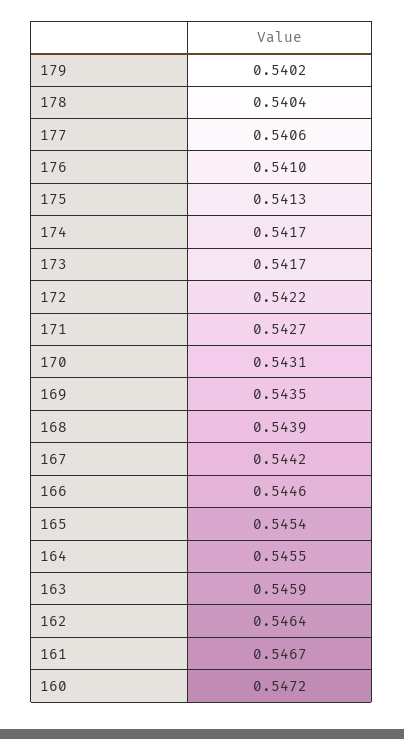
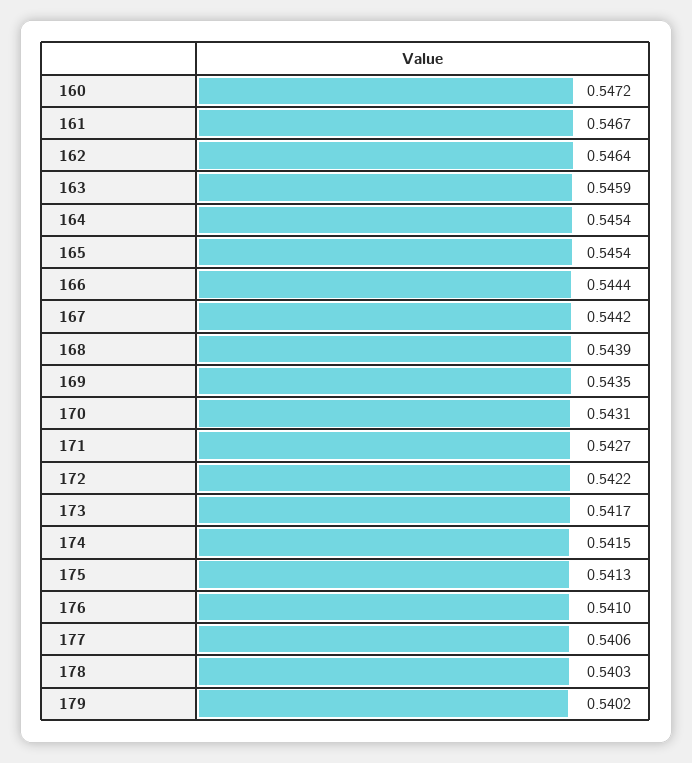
178: 0.5404 -> 0.5403
174: 0.5417 -> 0.5415
166: 0.5446 -> 0.5444
164: 0.5455 -> 0.5454

